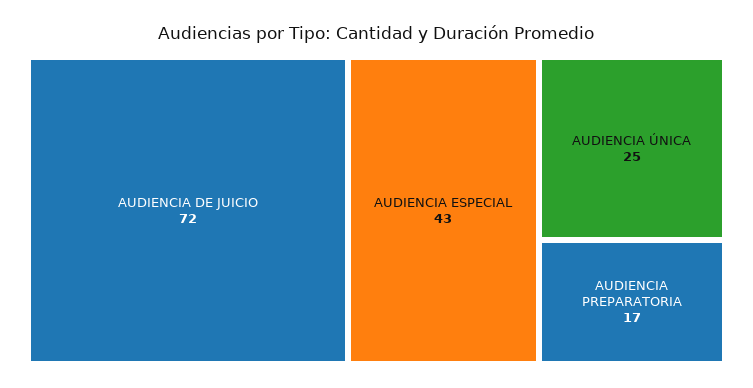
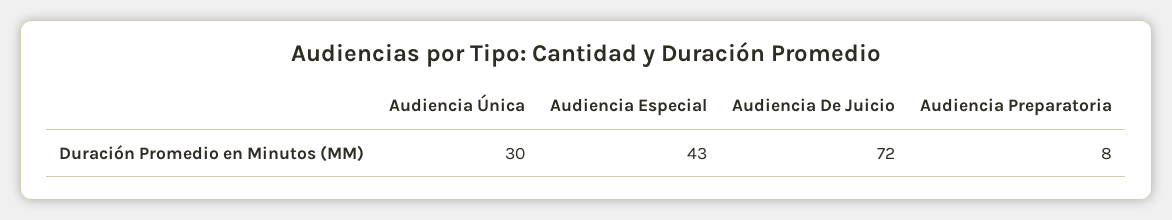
AUDIENCIA ÚNICA: 25 -> 30
AUDIENCIA PREPARATORIA: 17 -> 8

